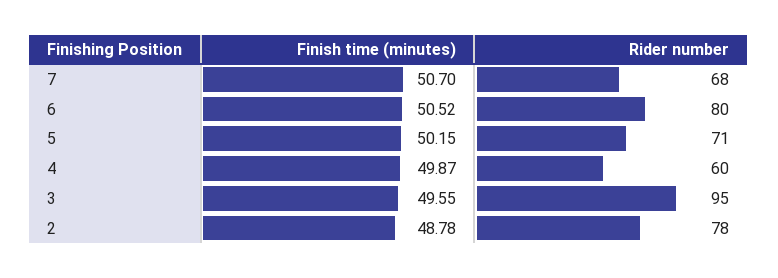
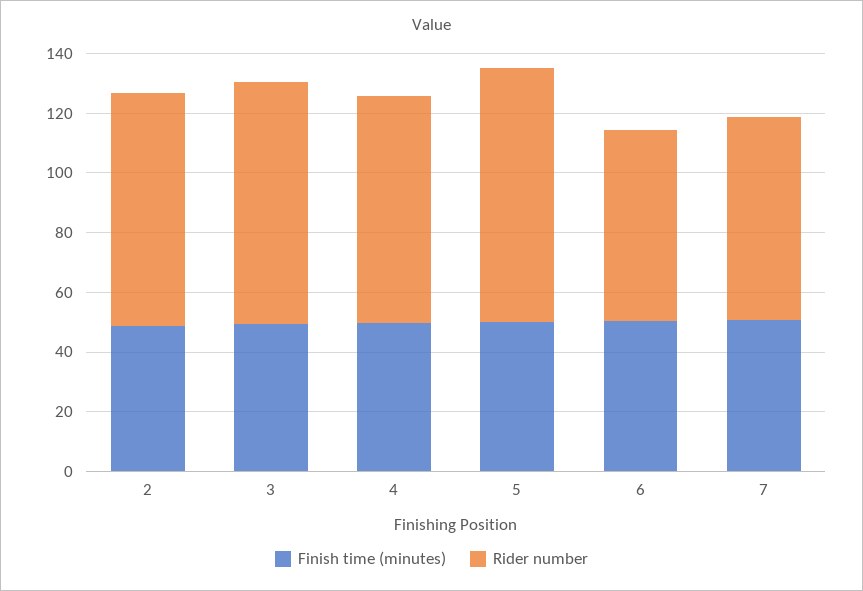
Rider number, 6: 80 -> 65
Rider number, 5: 71 -> 85
Rider number, 4: 60 -> 75
Rider number, 3: 95 -> 80

